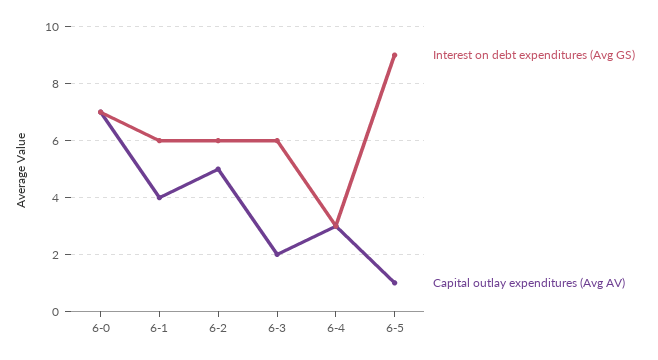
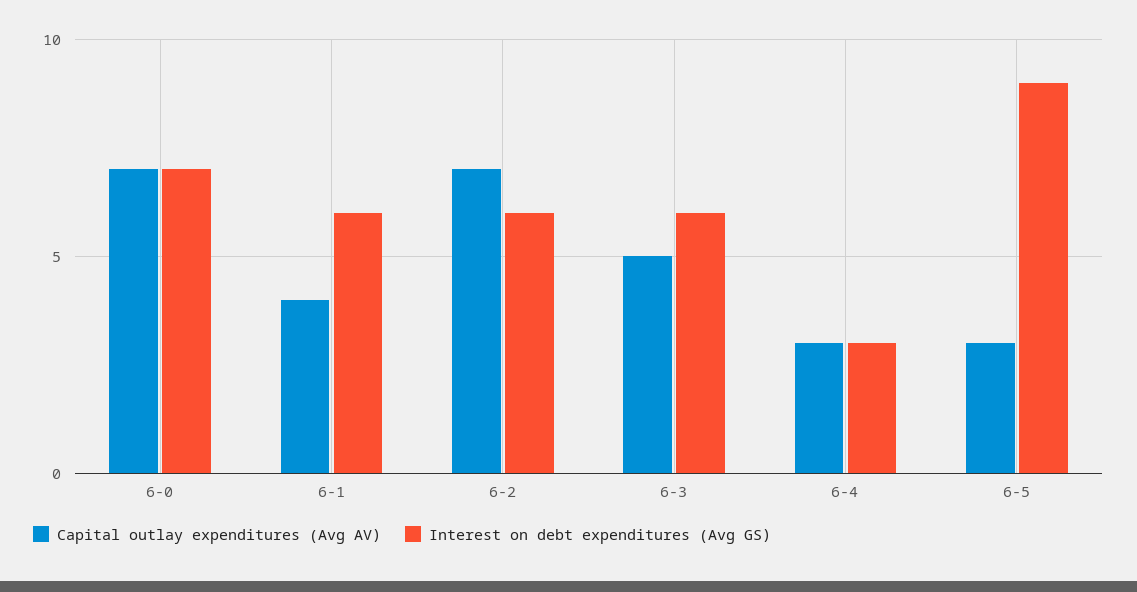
Capital outlay expenditures (Avg AV), 6-2: 5 -> 7
Capital outlay expenditures (Avg AV), 6-3: 2 -> 5
Capital outlay expenditures (Avg AV), 6-5: 1 -> 3

